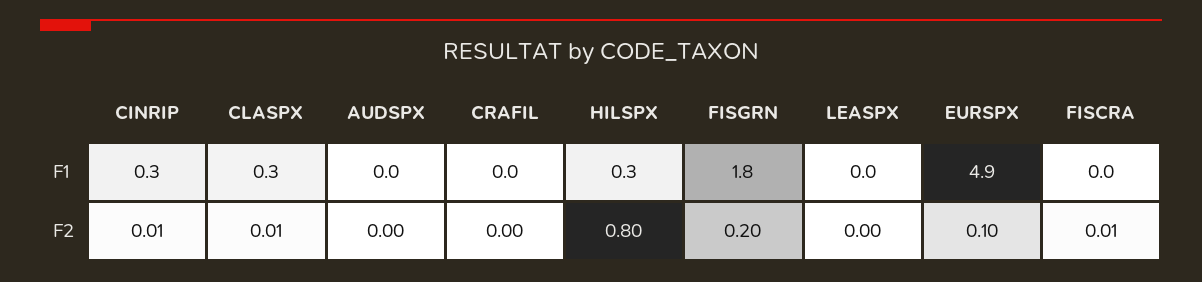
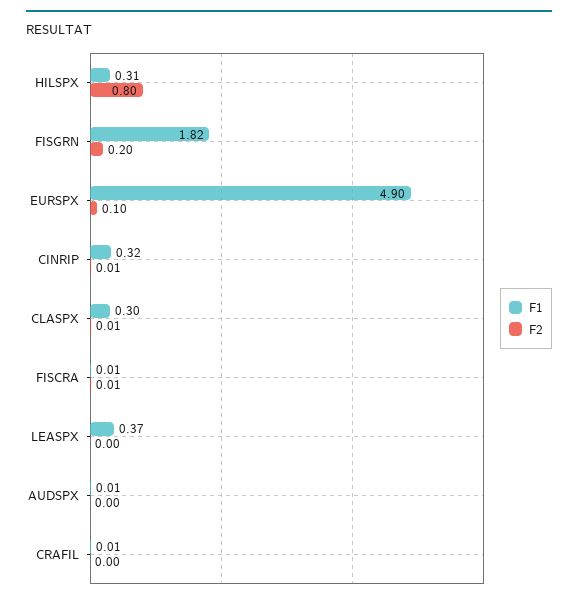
F1, LEASPX: 0 -> 0.37

